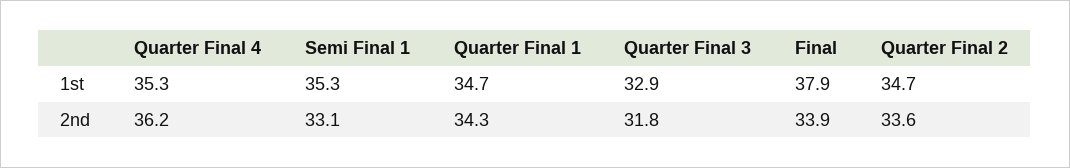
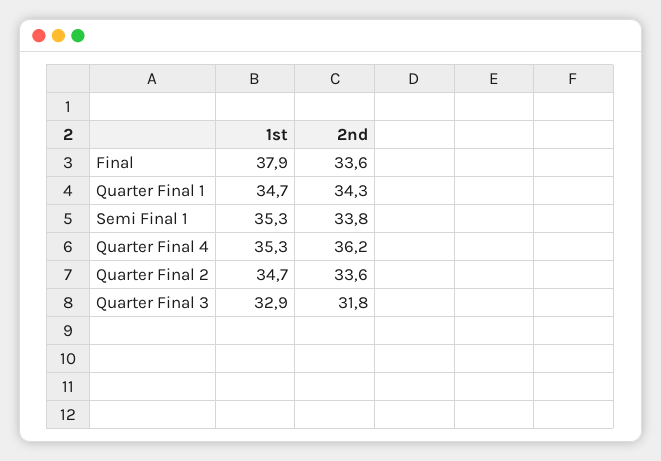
Semi Final 1, 2nd: 33.1 -> 33.8
Final, 2nd: 33.9 -> 33.6

